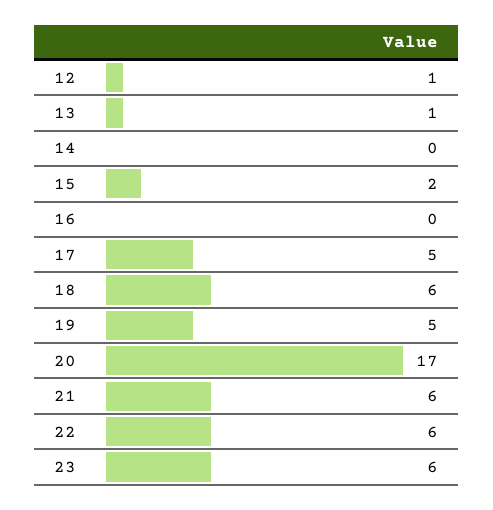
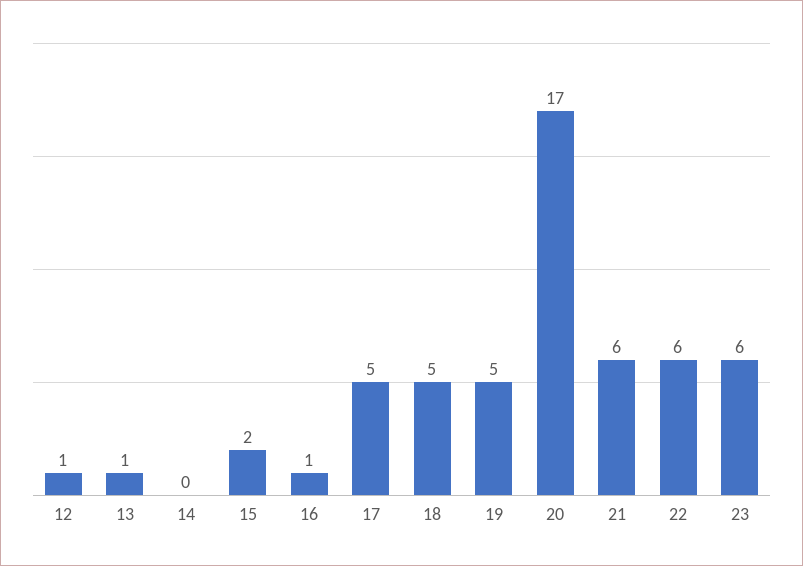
16: 0 -> 1
18: 6 -> 5

